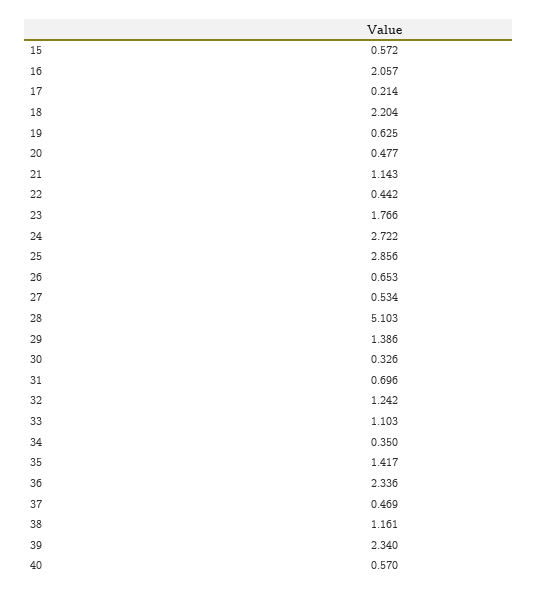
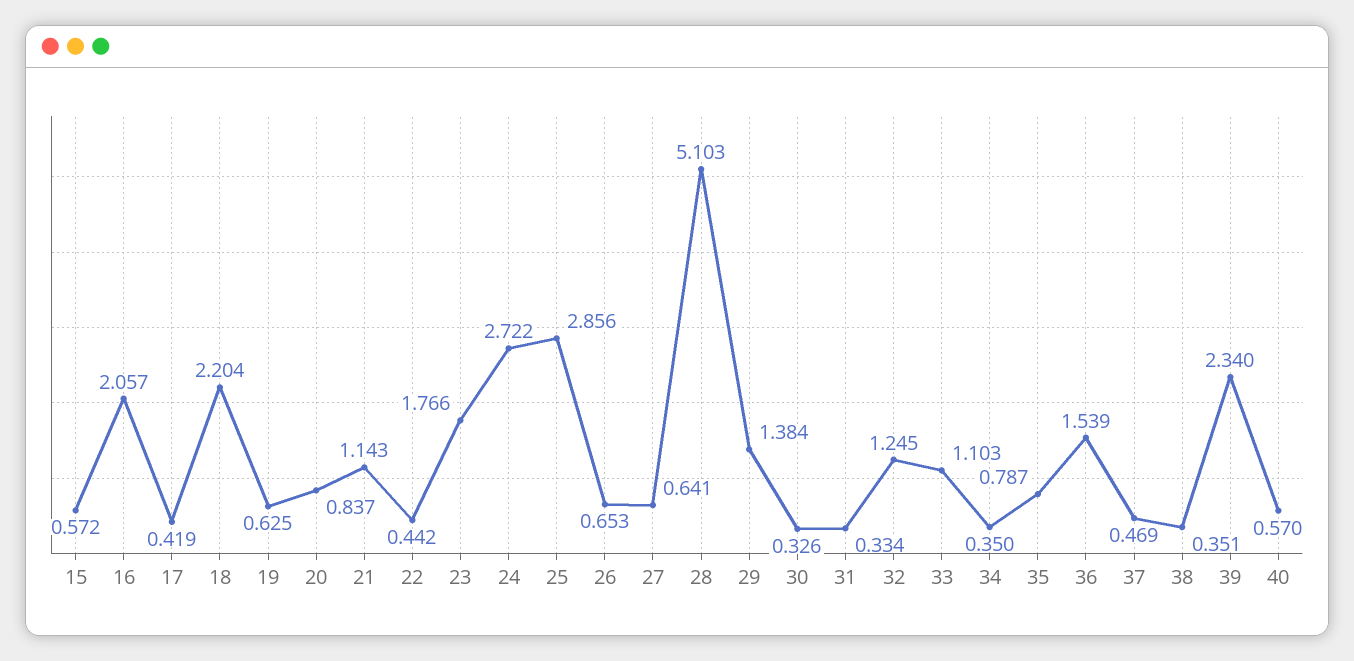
17: 0.214 -> 0.419
20: 0.477 -> 0.837
27: 0.534 -> 0.641
29: 1.386 -> 1.384
31: 0.696 -> 0.334
32: 1.242 -> 1.245
35: 1.417 -> 0.787
36: 2.336 -> 1.539
38: 1.161 -> 0.351

